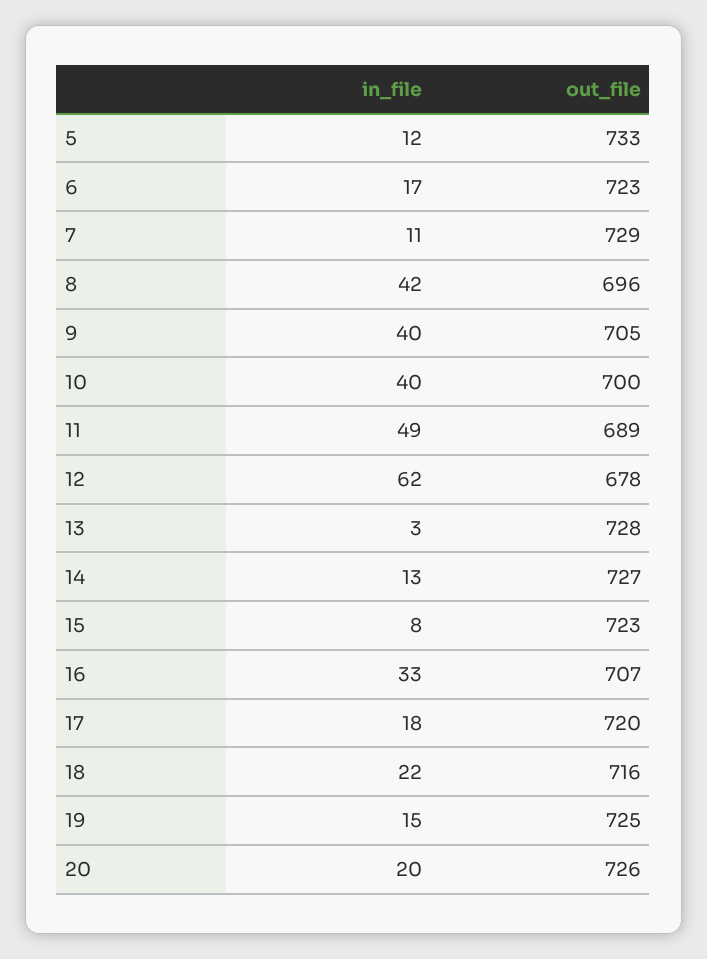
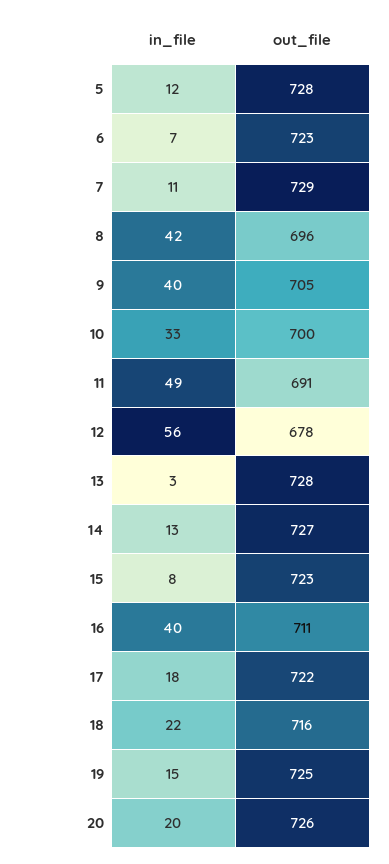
out_file, 5: 733 -> 728
in_file, 6: 17 -> 7
in_file, 10: 40 -> 33
out_file, 11: 689 -> 691
in_file, 12: 62 -> 56
in_file, 16: 33 -> 40
out_file, 16: 707 -> 711
out_file, 17: 720 -> 722

